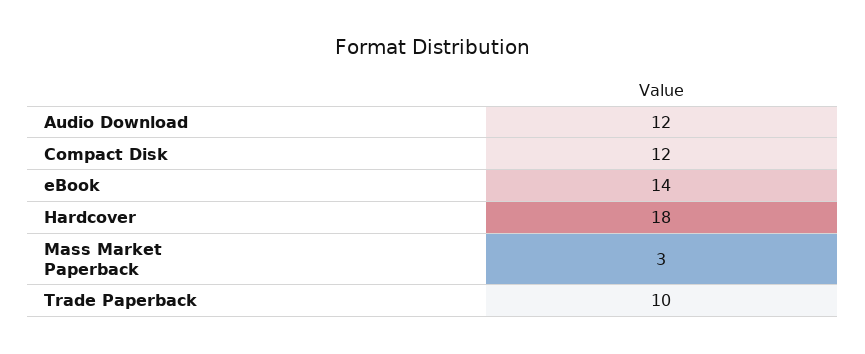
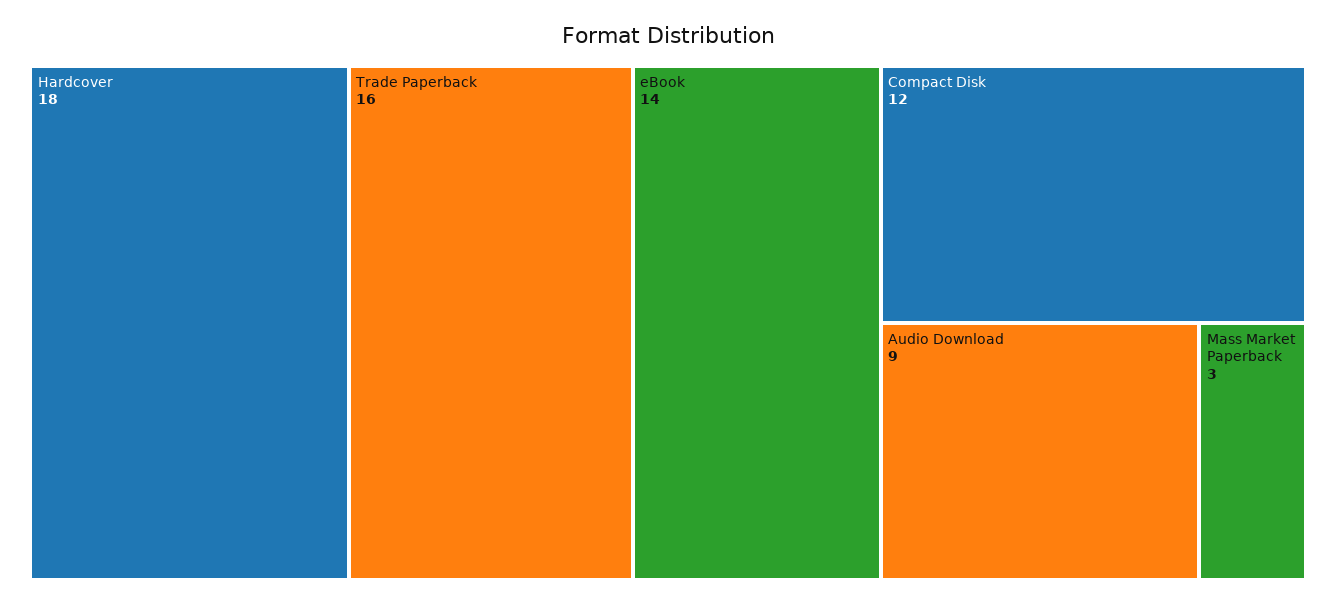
Audio Download: 12 -> 9
Trade Paperback: 10 -> 16

